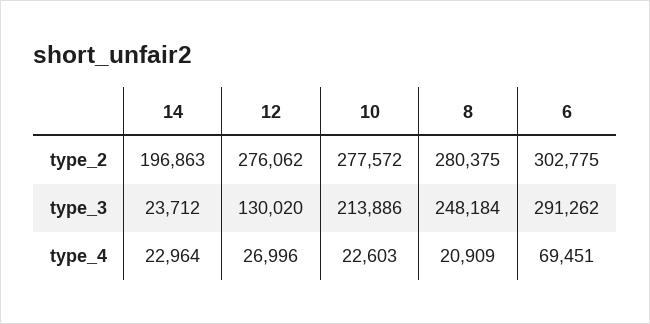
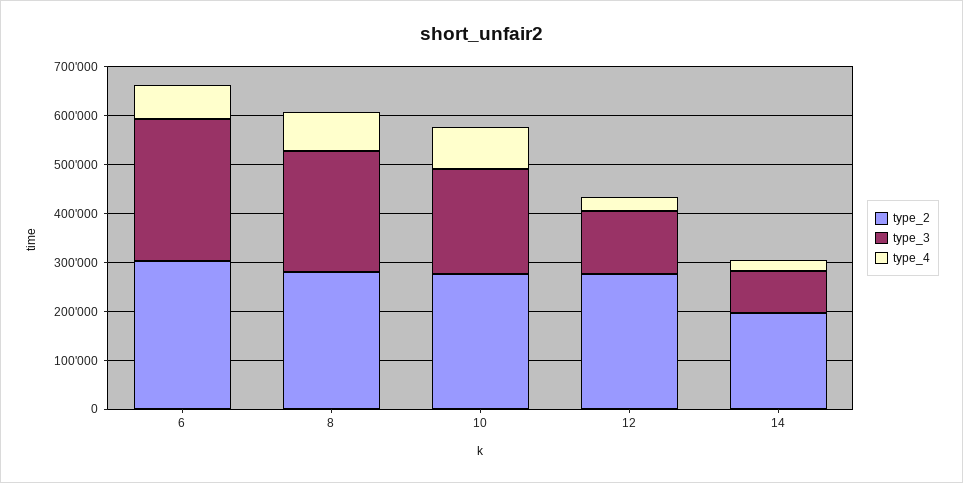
type_3, 14: 23712 -> 80000
type_4, 10: 22603 -> 80000
type_4, 8: 20909 -> 80000

